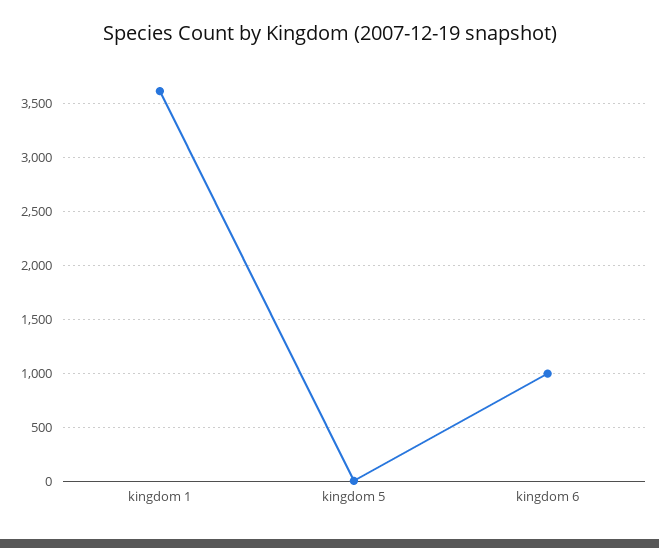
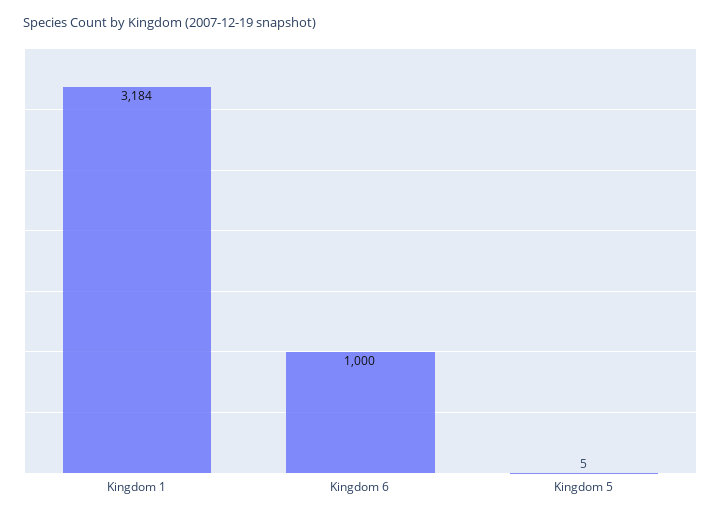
kingdom 1: 3600 -> 3184

